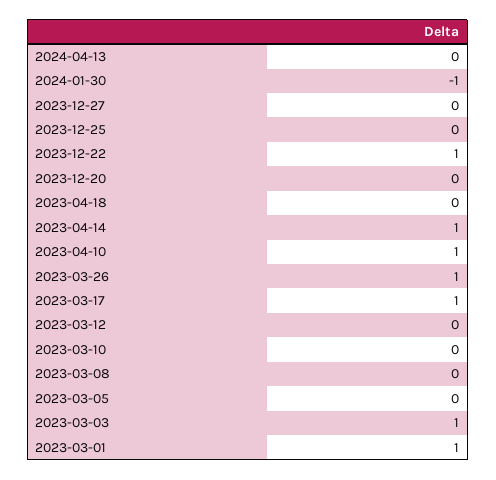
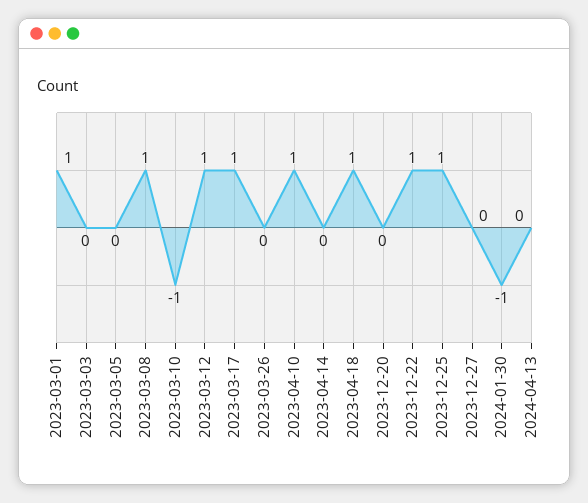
2023-12-25: 0 -> 1
2023-04-18: 0 -> 1
2023-04-14: 1 -> 0
2023-03-26: 1 -> 0
2023-03-12: 0 -> 1
2023-03-10: 0 -> -1
2023-03-08: 0 -> 1
2023-03-03: 1 -> 0

